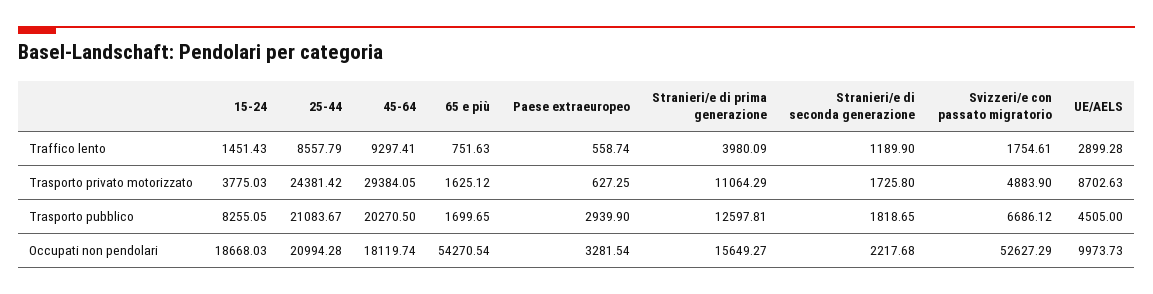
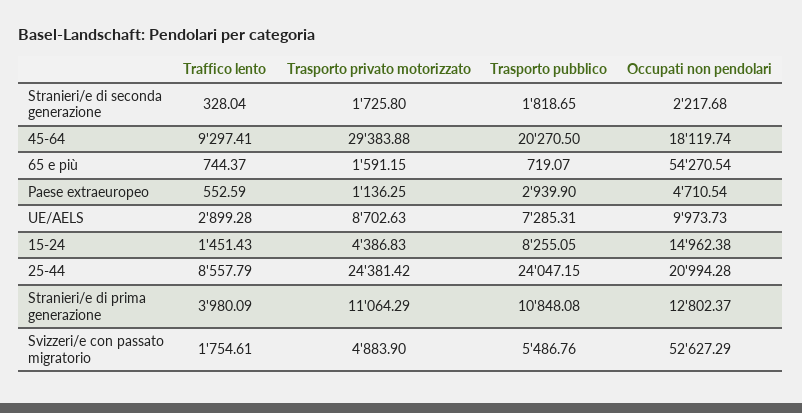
65 e più, Traffico lento: 751.63 -> 744.37
Paese extraeuropeo, Traffico lento: 558.74 -> 552.59
Stranieri/e di seconda generazione, Traffico lento: 1189.9 -> 328.04
15-24, Trasporto privato motorizzato: 3775.03 -> 4386.83
45-64, Trasporto privato motorizzato: 29384.05 -> 29383.88
65 e più, Trasporto privato motorizzato: 1625.12 -> 1591.15
Paese extraeuropeo, Trasporto privato motorizzato: 627.25 -> 1136.25
25-44, Trasporto pubblico: 21083.67 -> 24047.15
65 e più, Trasporto pubblico: 1699.65 -> 719.07
Stranieri/e di prima generazione, Trasporto pubblico: 12597.81 -> 10848.08
Svizzeri/e con passato migratorio, Trasporto pubblico: 6686.12 -> 5486.76
UE/AELS, Trasporto pubblico: 4505 -> 7285.31
15-24, Occupati non pendolari: 18668.03 -> 14962.38
Paese extraeuropeo, Occupati non pendolari: 3281.54 -> 4710.54
Stranieri/e di prima generazione, Occupati non pendolari: 15649.27 -> 12802.37

